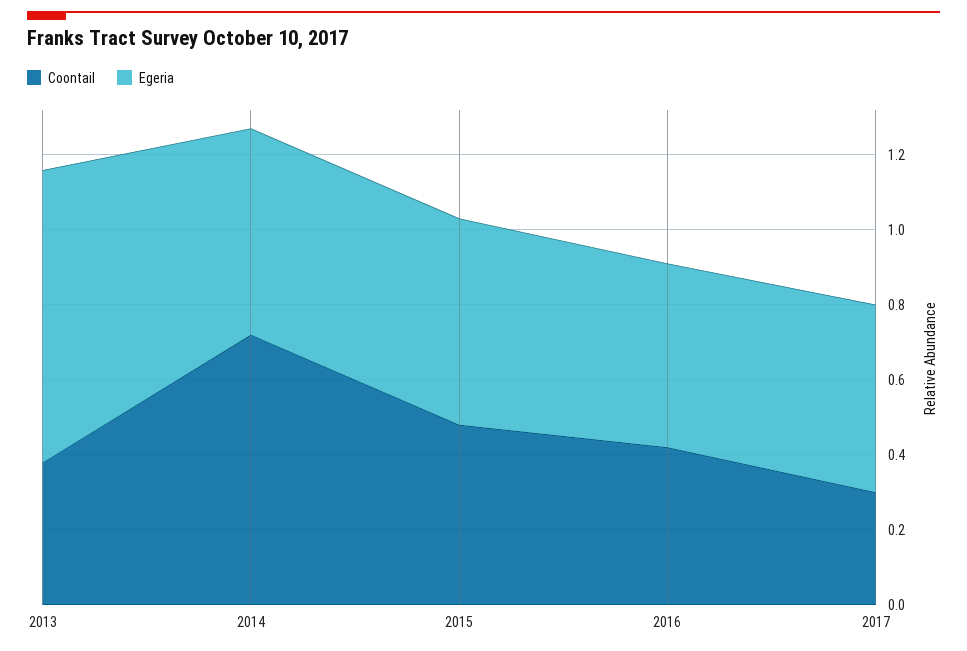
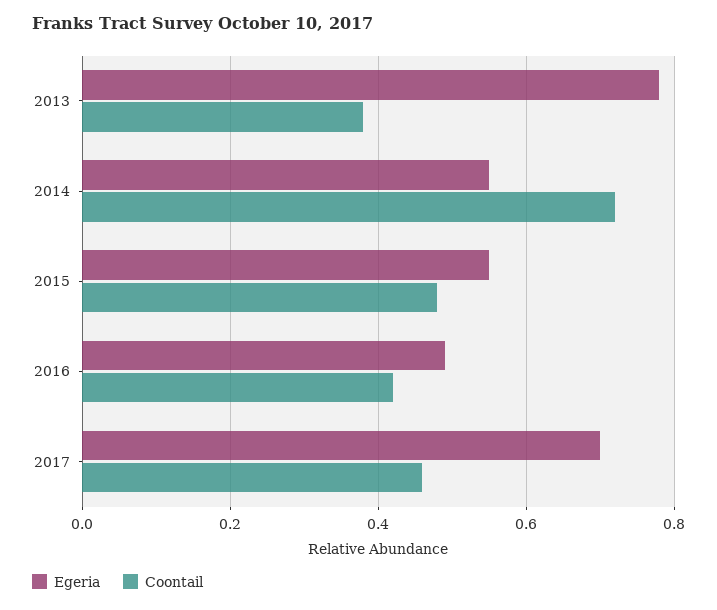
Coontail, 2017: 0.3 -> 0.46
Egeria, 2017: 0.5 -> 0.7

